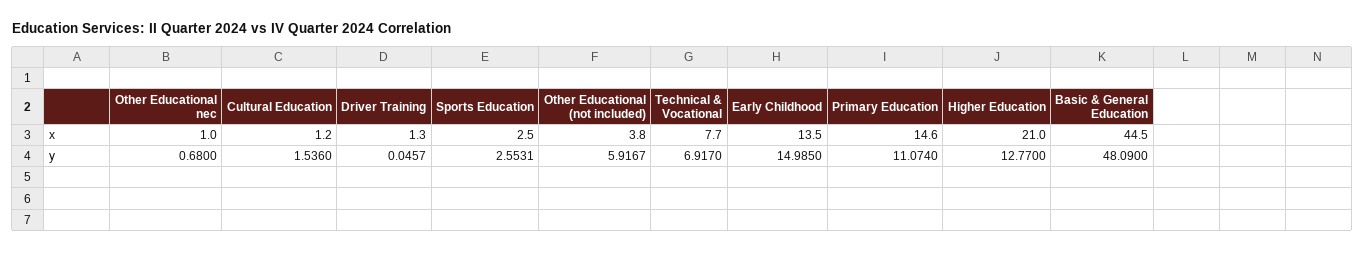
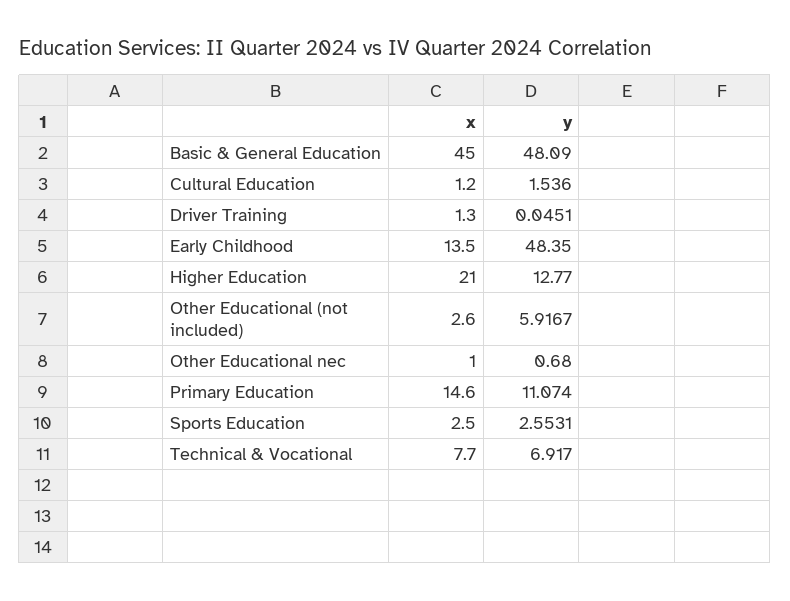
Other Educational (not included), x: 3.8 -> 2.6
Basic & General Education, x: 44.5 -> 45
Driver Training, y: 0.0457 -> 0.0451
Early Childhood, y: 14.985 -> 48.35

